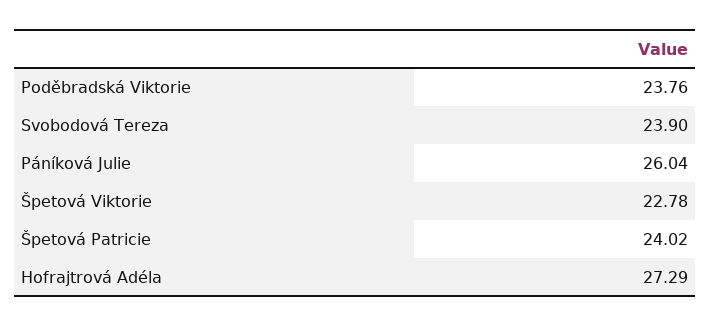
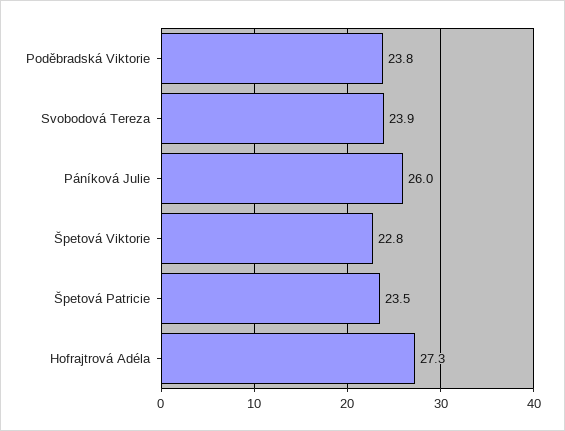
Špetová Patricie: 24.02 -> 23.5

